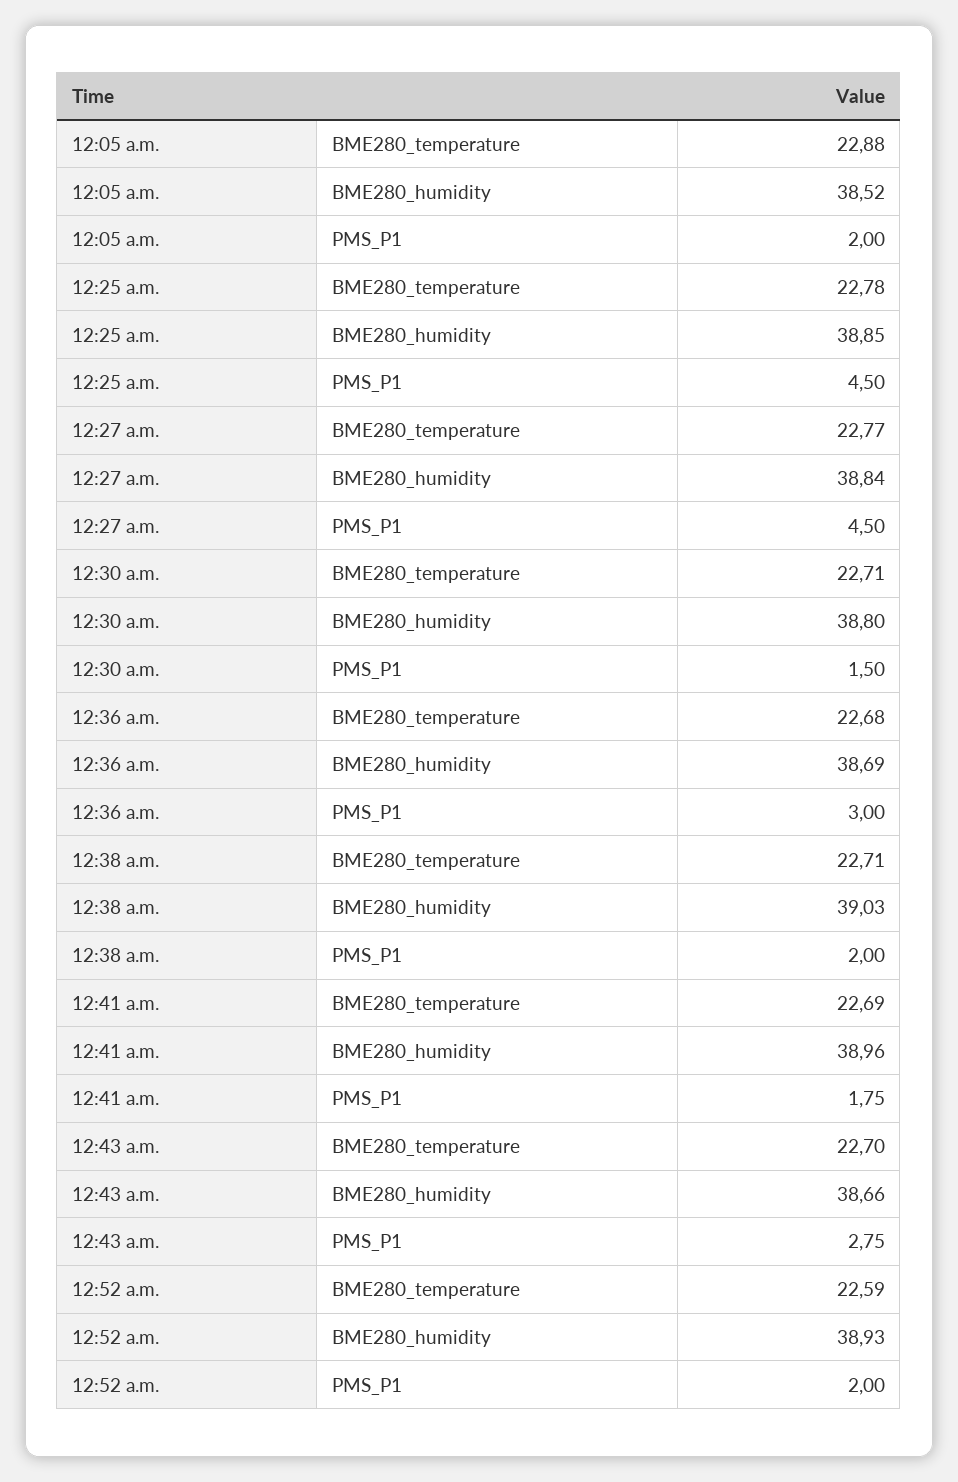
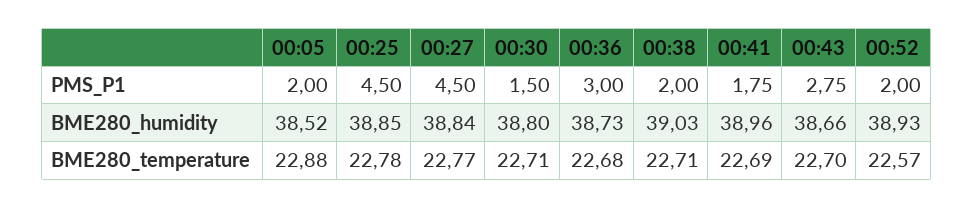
12:36 a.m., BME280_humidity: 38.69 -> 38.73
12:52 a.m., BME280_temperature: 22.59 -> 22.57

